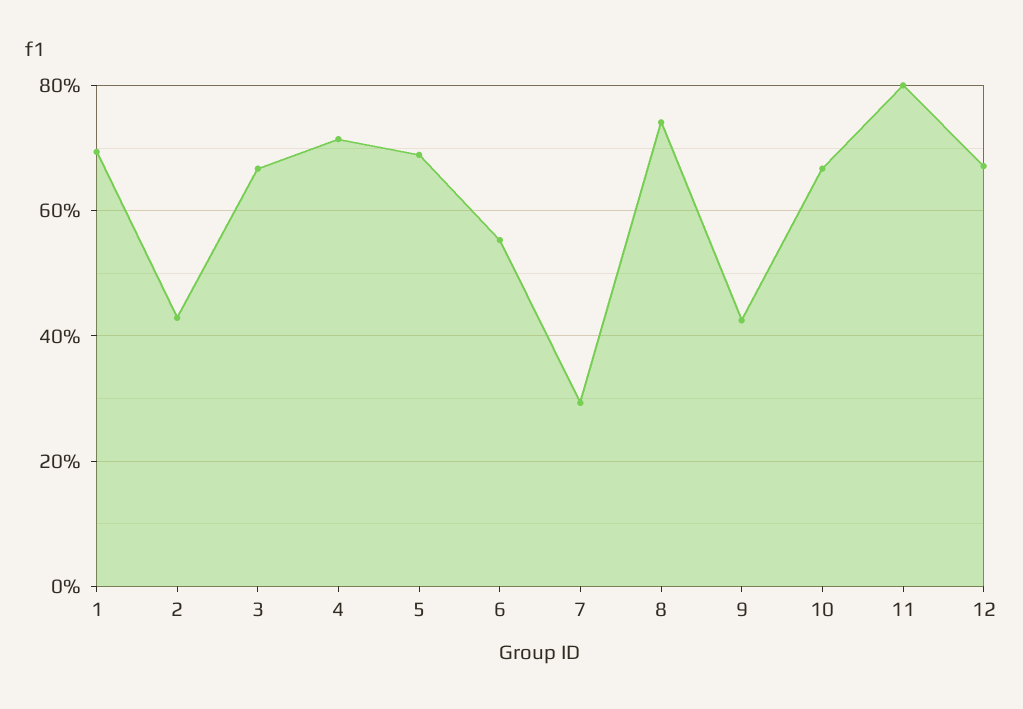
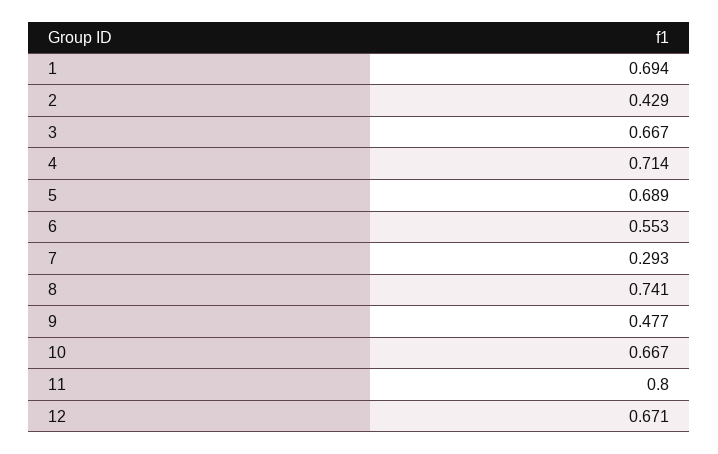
9: 0.42 -> 0.477

